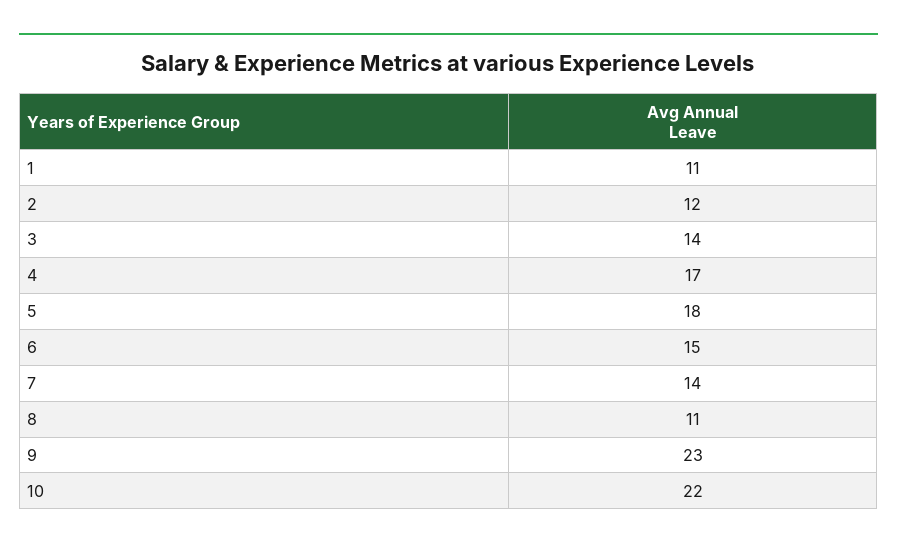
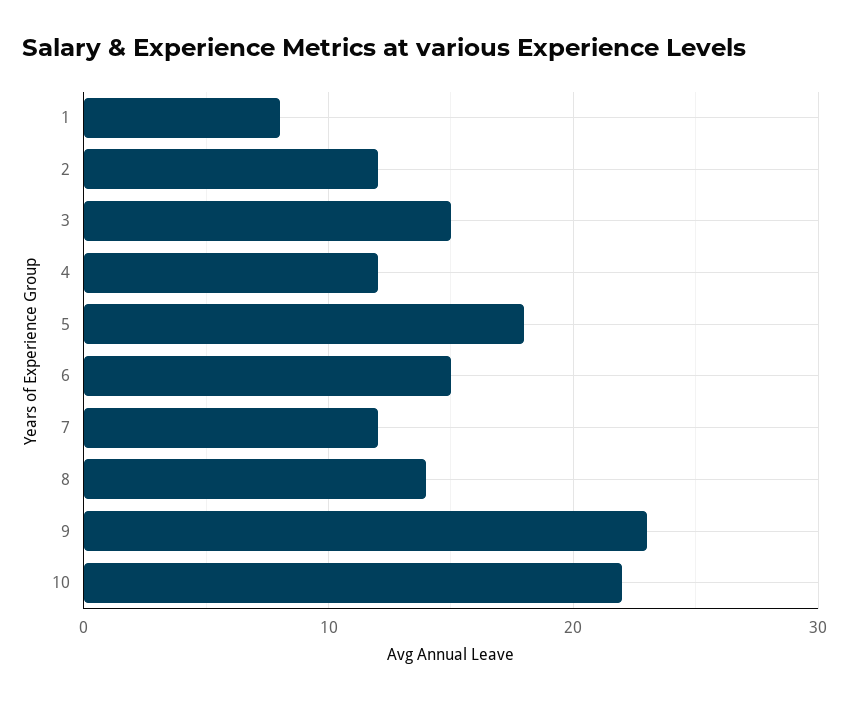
1: 11 -> 8
3: 14 -> 15
4: 17 -> 12
7: 14 -> 12
8: 11 -> 14

